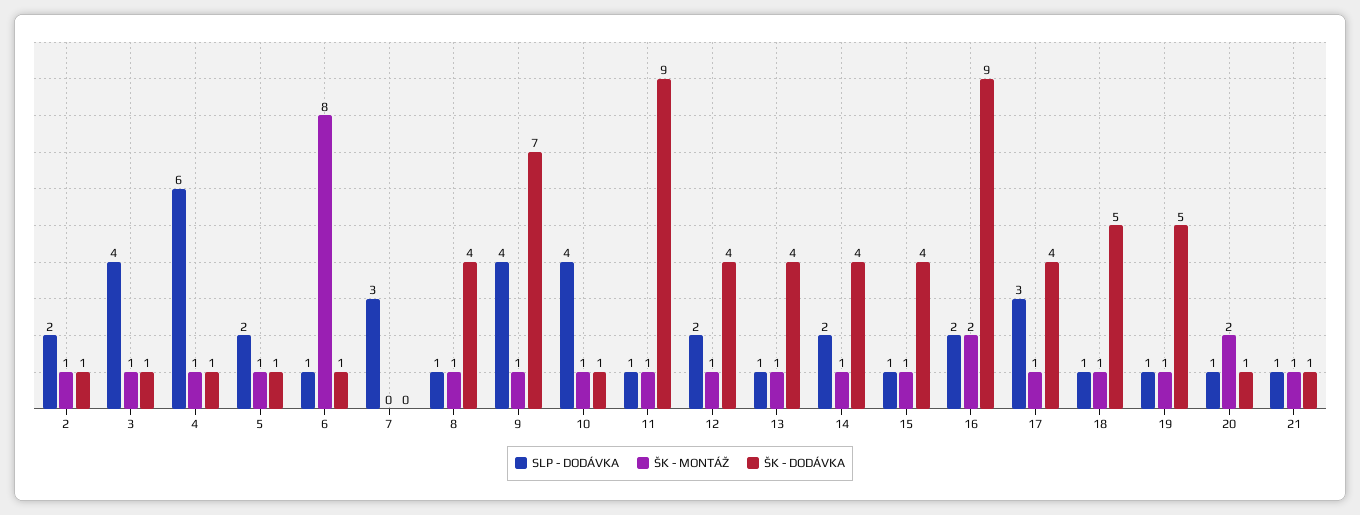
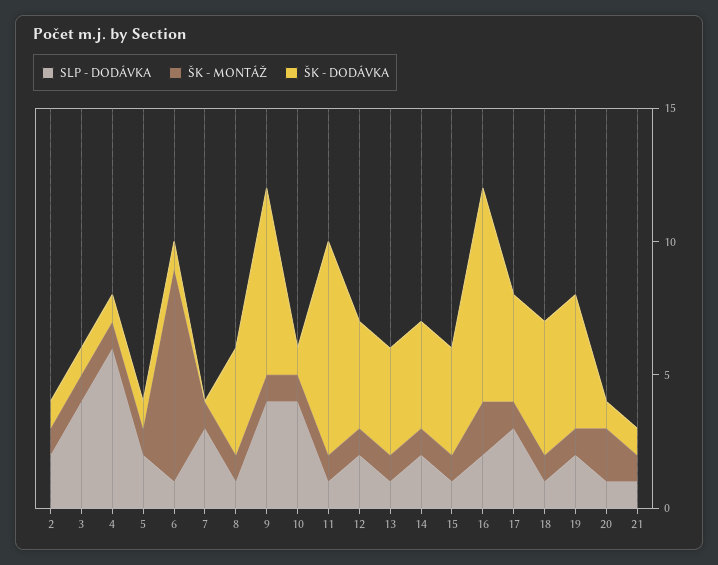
ŠK - MONTÁŽ, 7: 0 -> 1
ŠK - DODÁVKA, 11: 9 -> 8
ŠK - DODÁVKA, 16: 9 -> 8
SLP - DODÁVKA, 19: 1 -> 2

